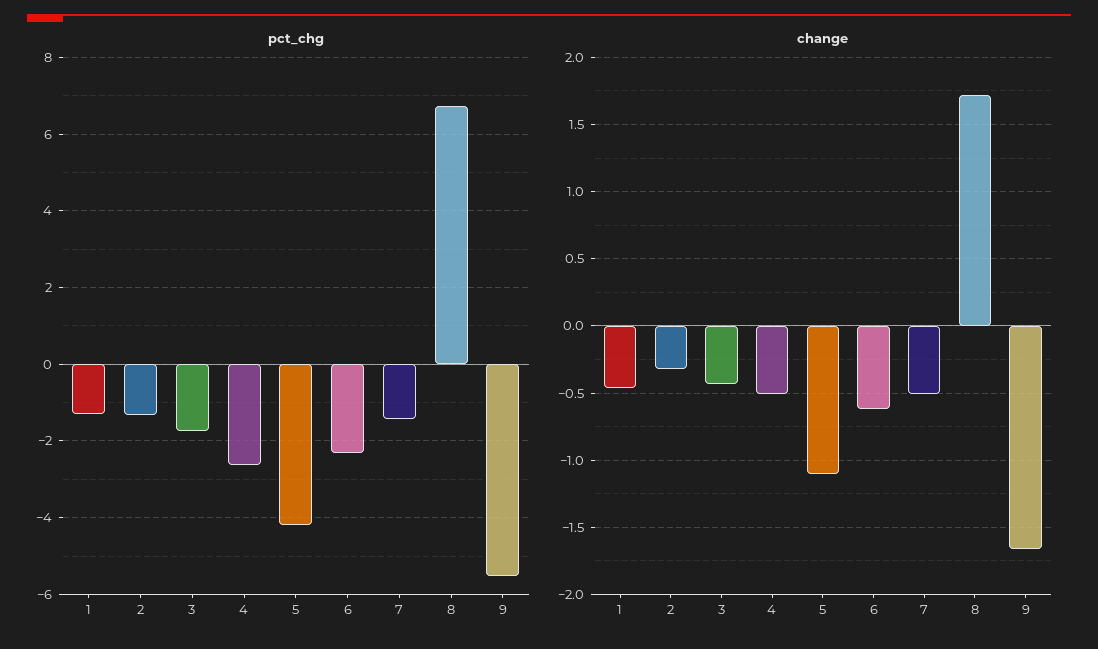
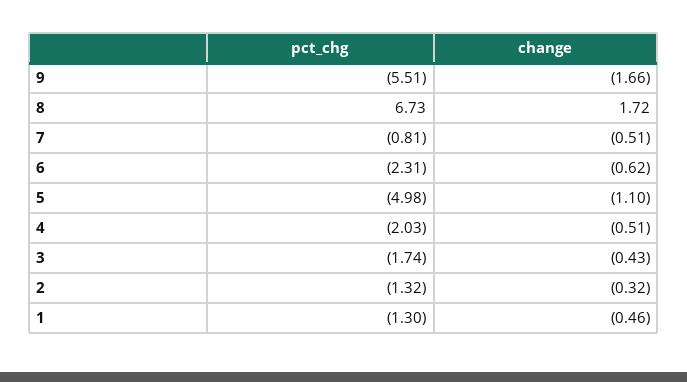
pct_chg, 4: -2.6 -> -2.03
pct_chg, 5: -4.2 -> -4.98
pct_chg, 7: -1.4 -> -0.81

